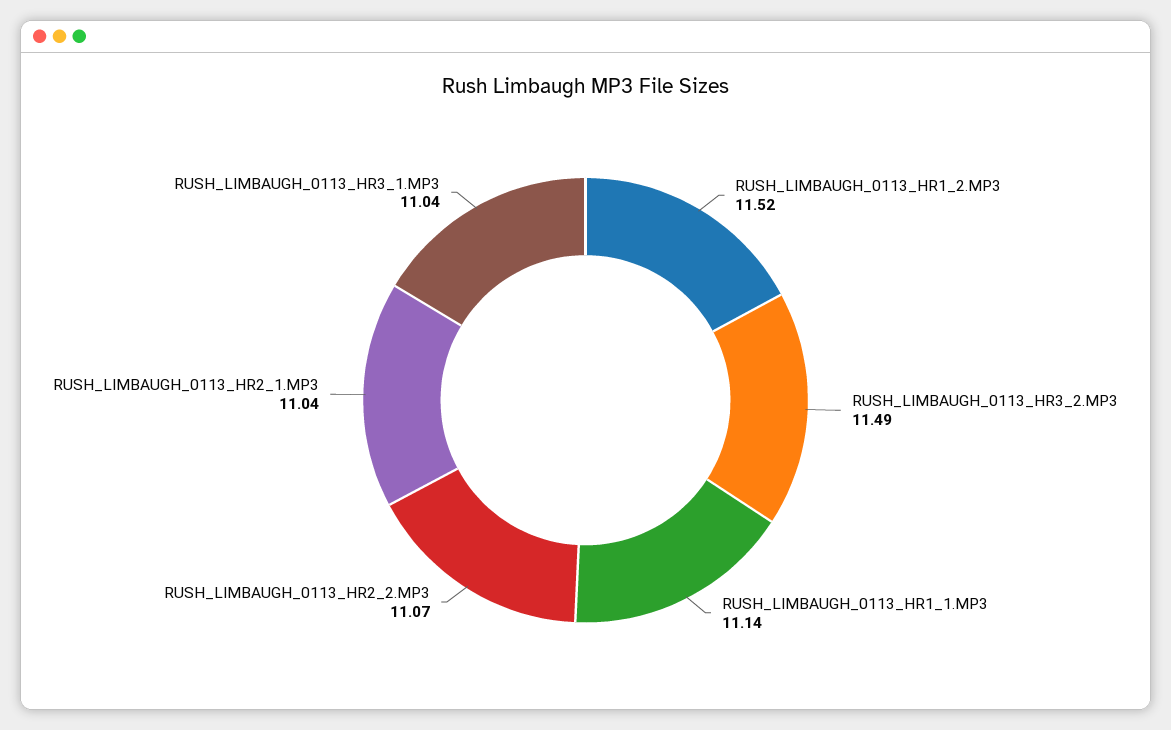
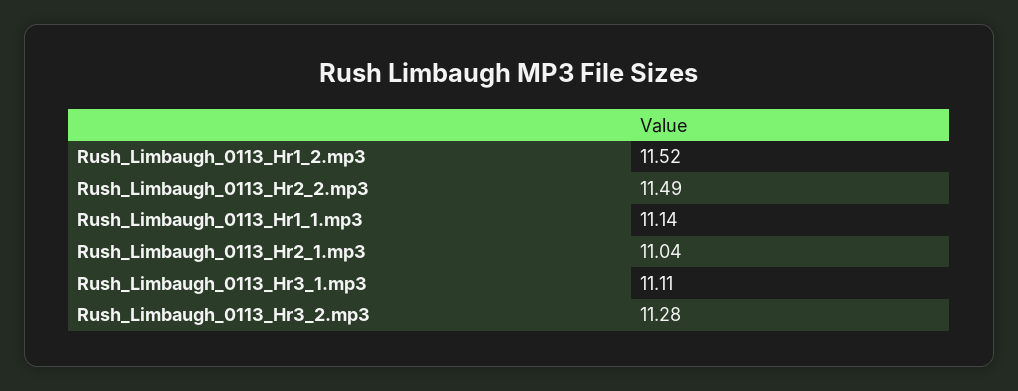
RUSH_LIMBAUGH_0113_HR3_2.MP3: 11.49 -> 11.28
RUSH_LIMBAUGH_0113_HR2_2.MP3: 11.07 -> 11.49
RUSH_LIMBAUGH_0113_HR3_1.MP3: 11.04 -> 11.11

